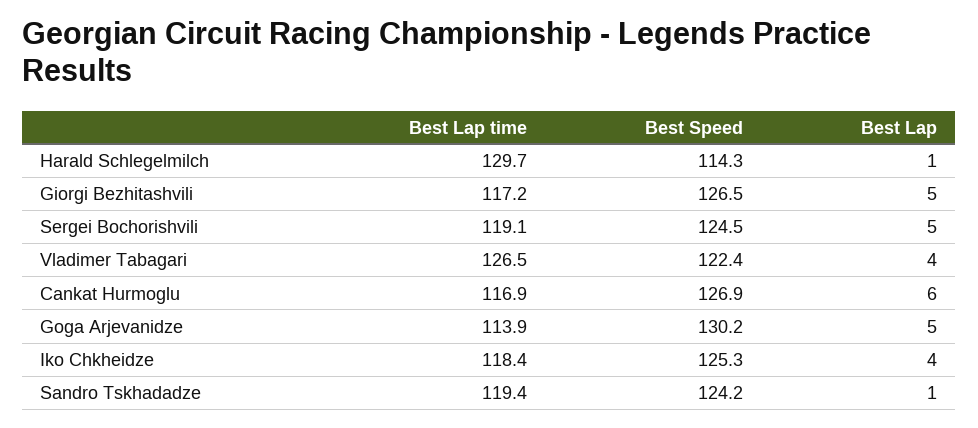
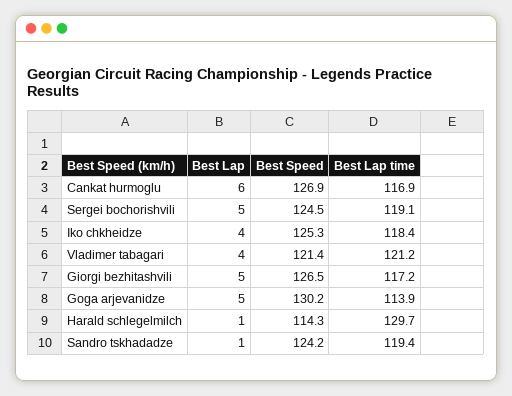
Best Lap time, Vladimer Tabagari: 126.5 -> 121.2
Best Speed, Vladimer Tabagari: 122.4 -> 121.4

